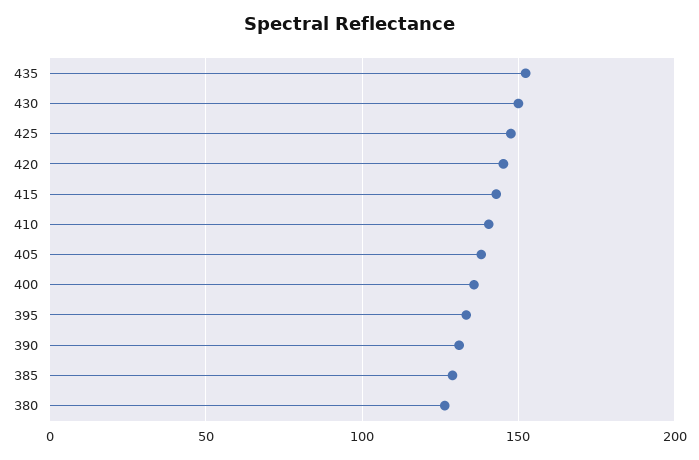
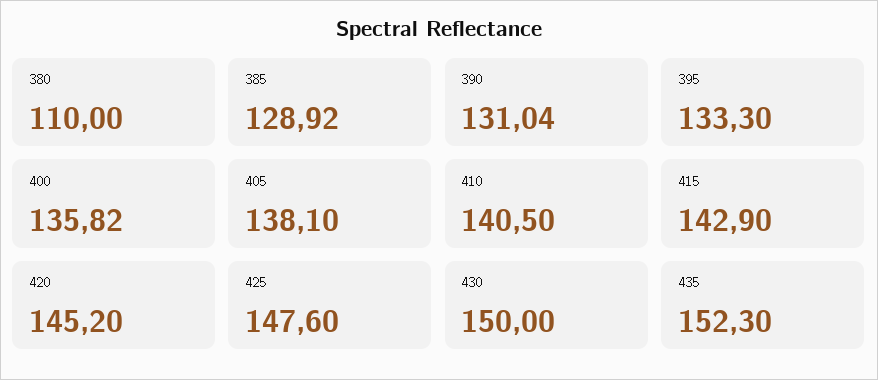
380: 125 -> 110

